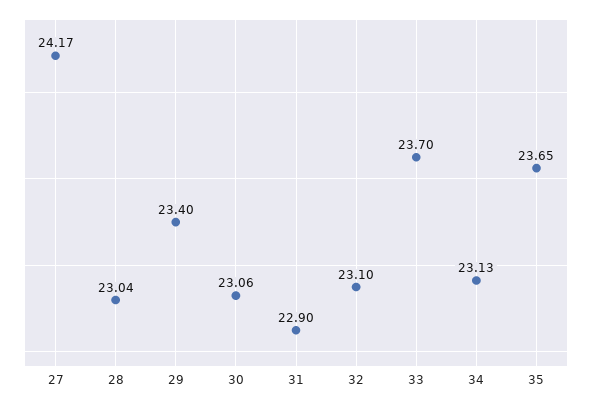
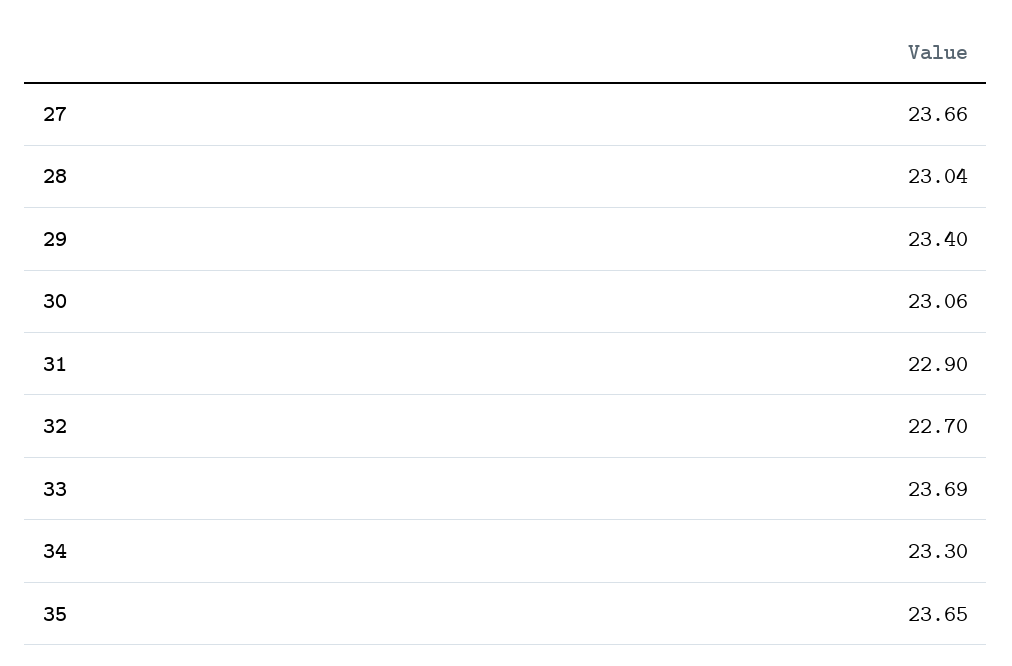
27: 24.17 -> 23.66
32: 23.1 -> 22.7
33: 23.7 -> 23.69
34: 23.13 -> 23.3

